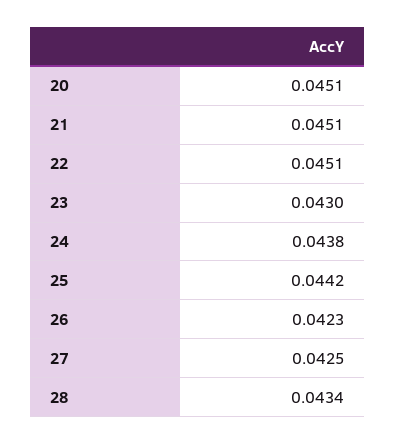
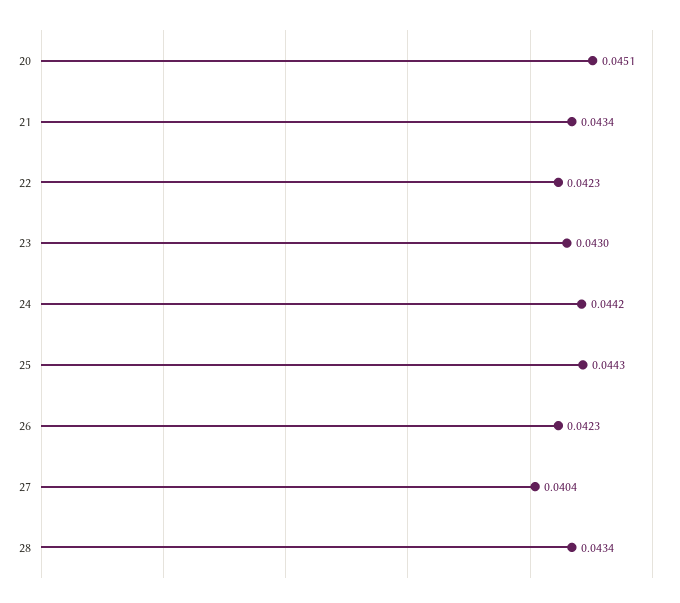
21: 0.0451 -> 0.0434
22: 0.0451 -> 0.0423
24: 0.0438 -> 0.0442
25: 0.0442 -> 0.0443
27: 0.0425 -> 0.0404

